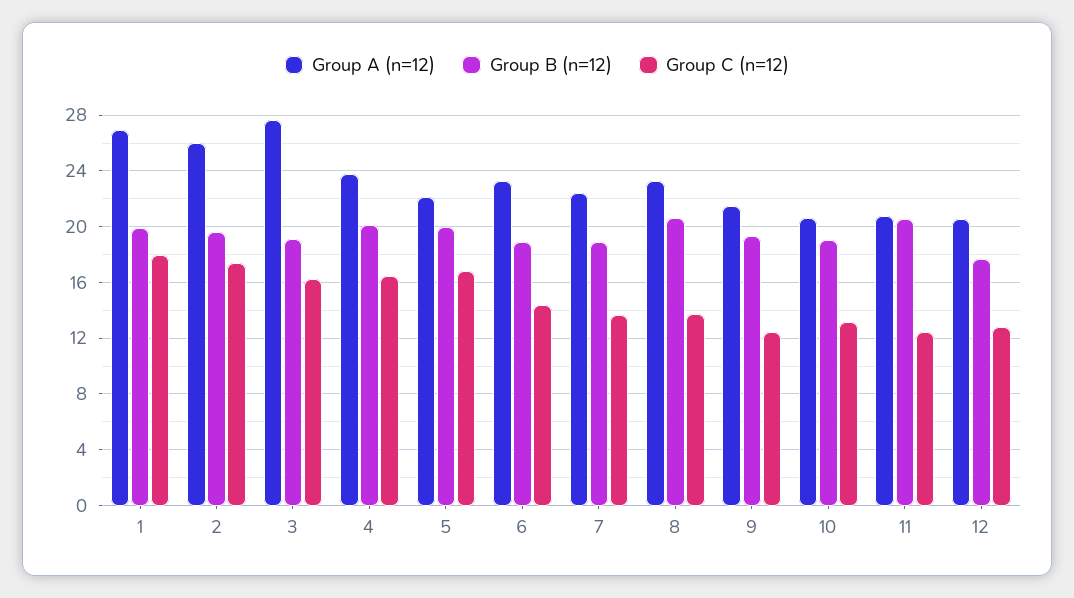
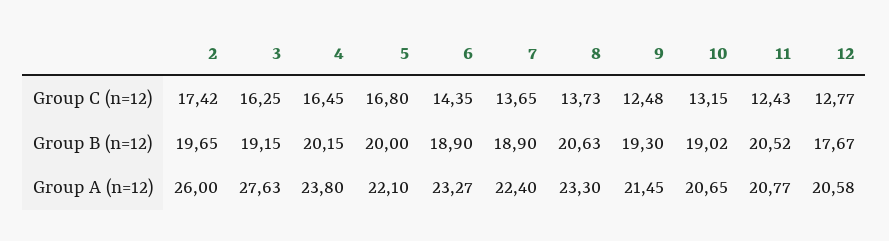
Group A (n=12), 1: 27 -> none
Group B (n=12), 1: 20 -> none
Group C (n=12), 1: 18 -> none

